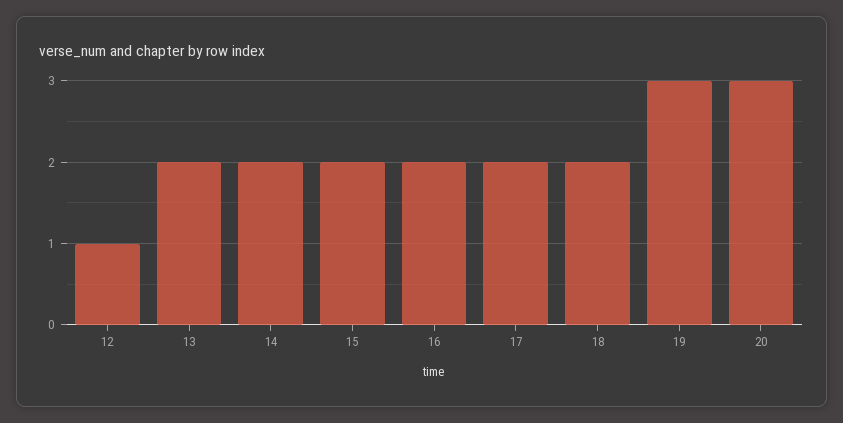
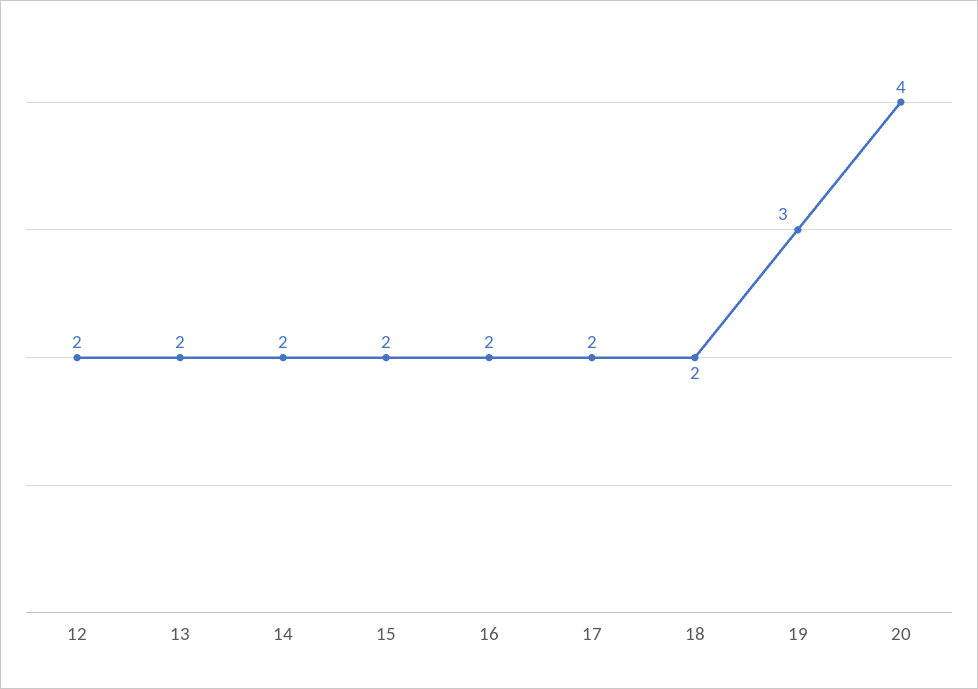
12: 1 -> 2
20: 3 -> 4

